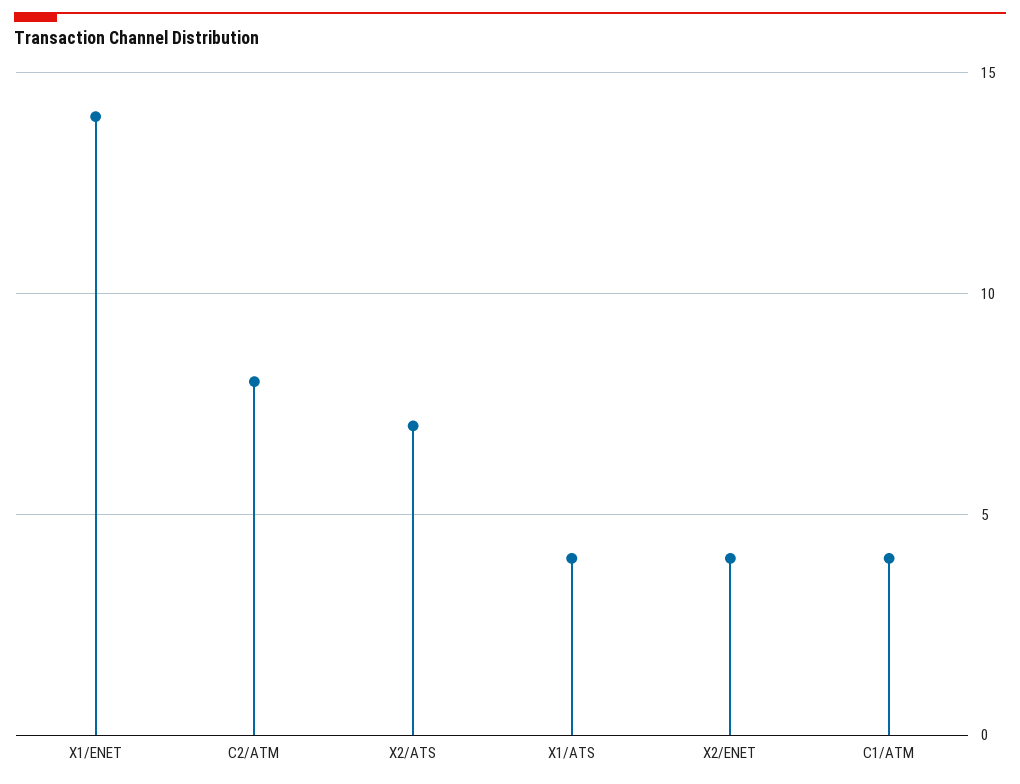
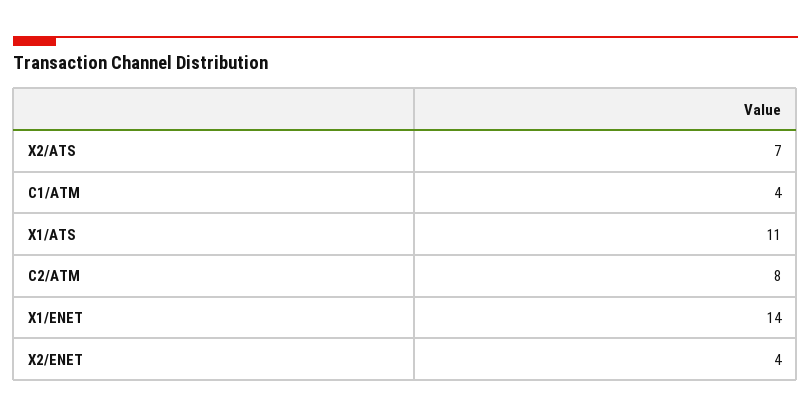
X1/ATS: 4 -> 11

